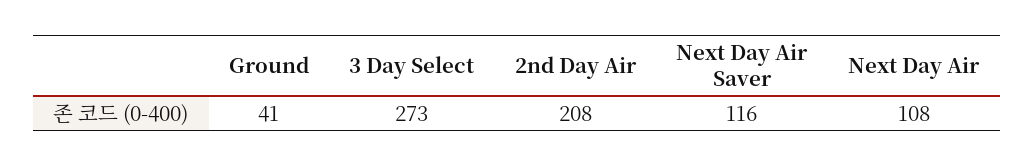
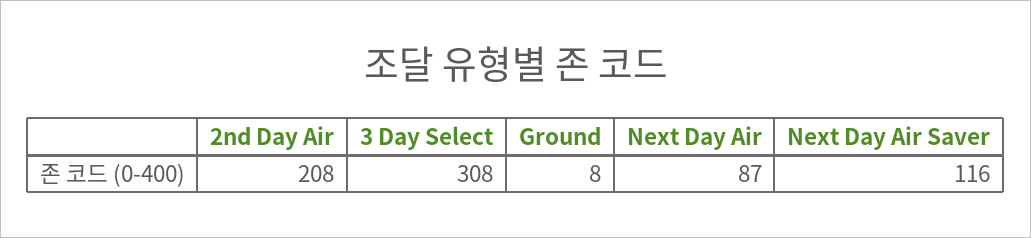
Ground: 41 -> 8
3 Day Select: 273 -> 308
Next Day Air: 108 -> 87

